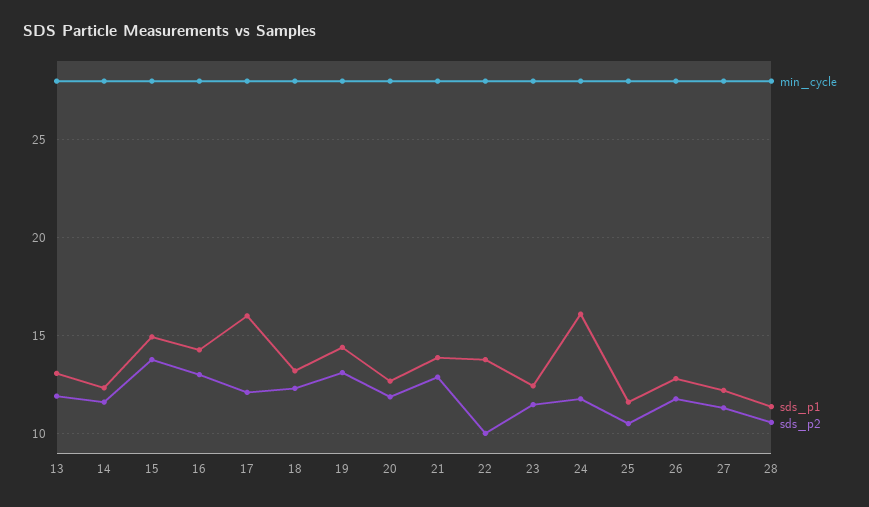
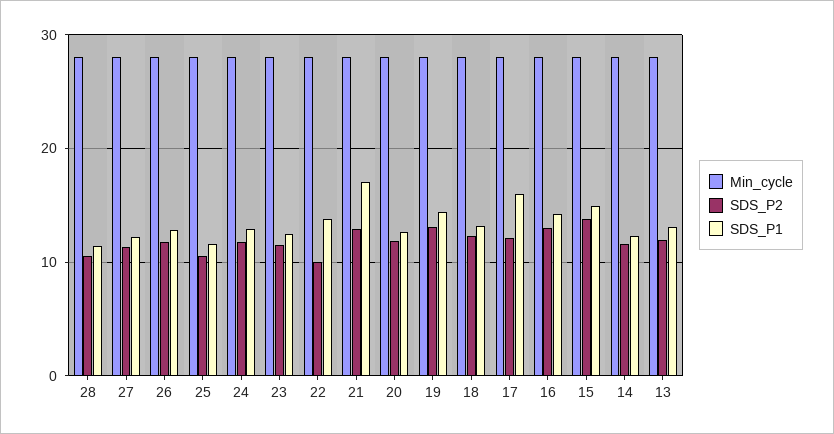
sds_p1, 21: 14 -> 17
sds_p1, 24: 16 -> 13

